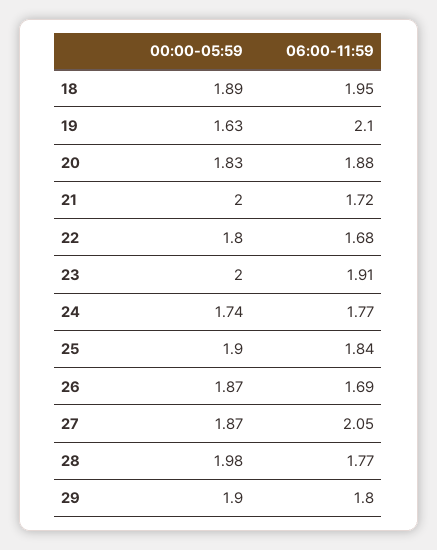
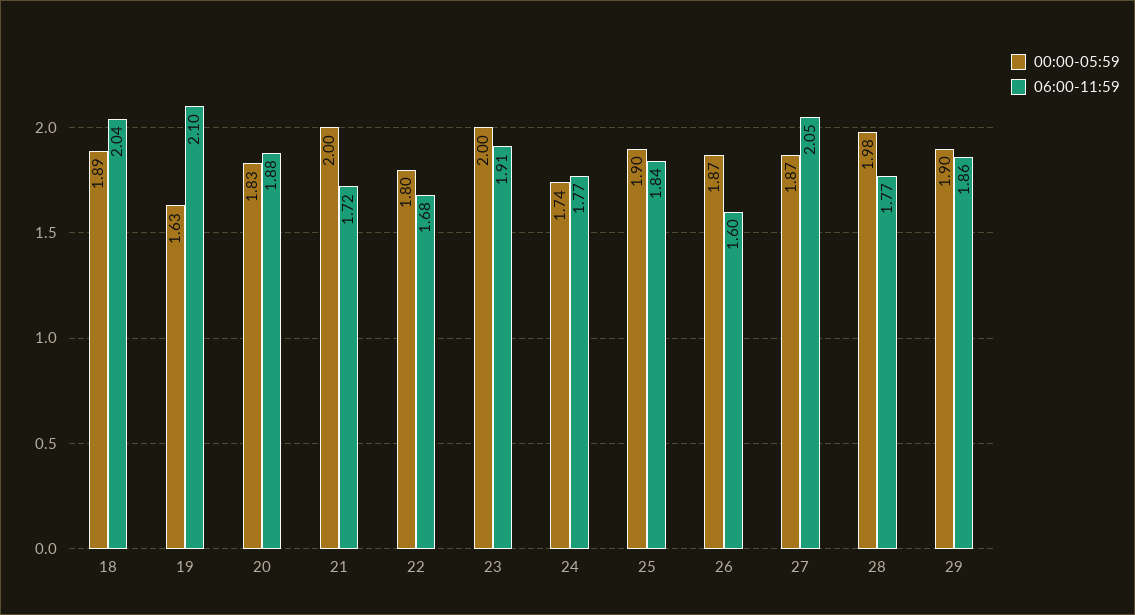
06:00-11:59, 18: 1.95 -> 2.04
06:00-11:59, 26: 1.69 -> 1.6
06:00-11:59, 29: 1.8 -> 1.86

